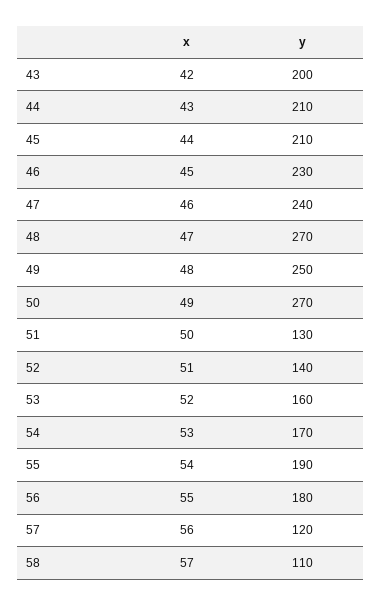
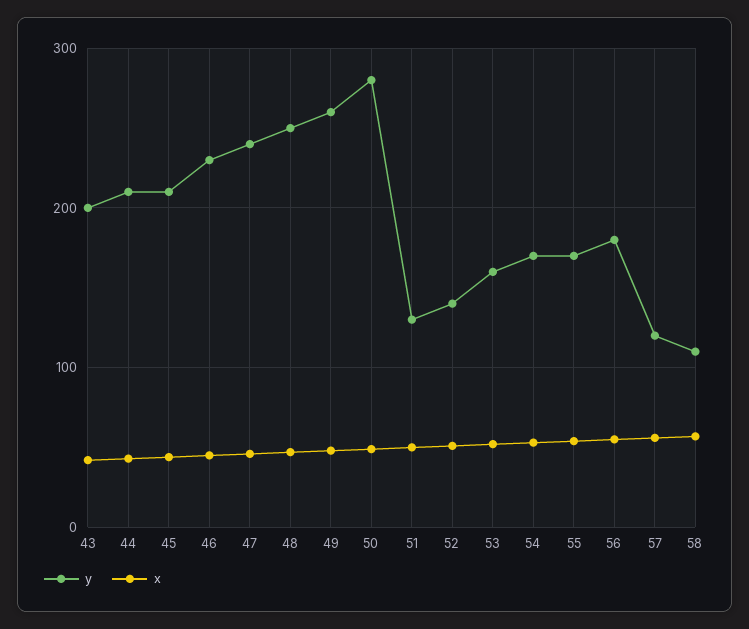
y, 48: 270 -> 250
y, 49: 250 -> 260
y, 50: 270 -> 280
y, 55: 190 -> 170

